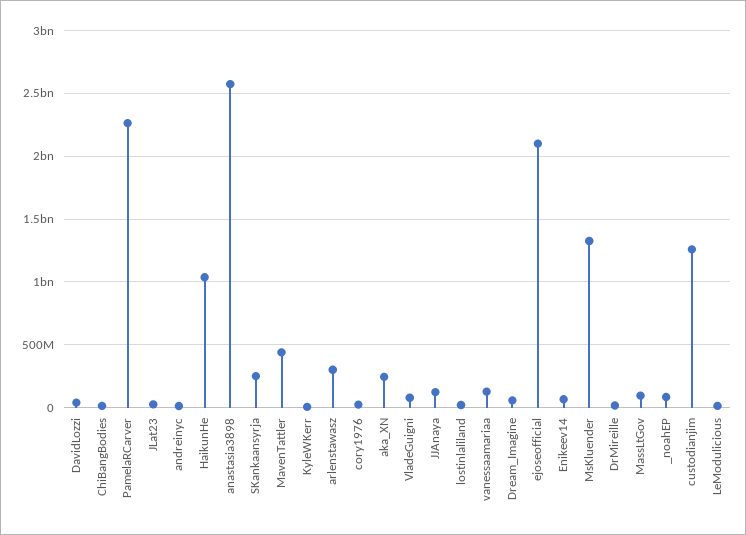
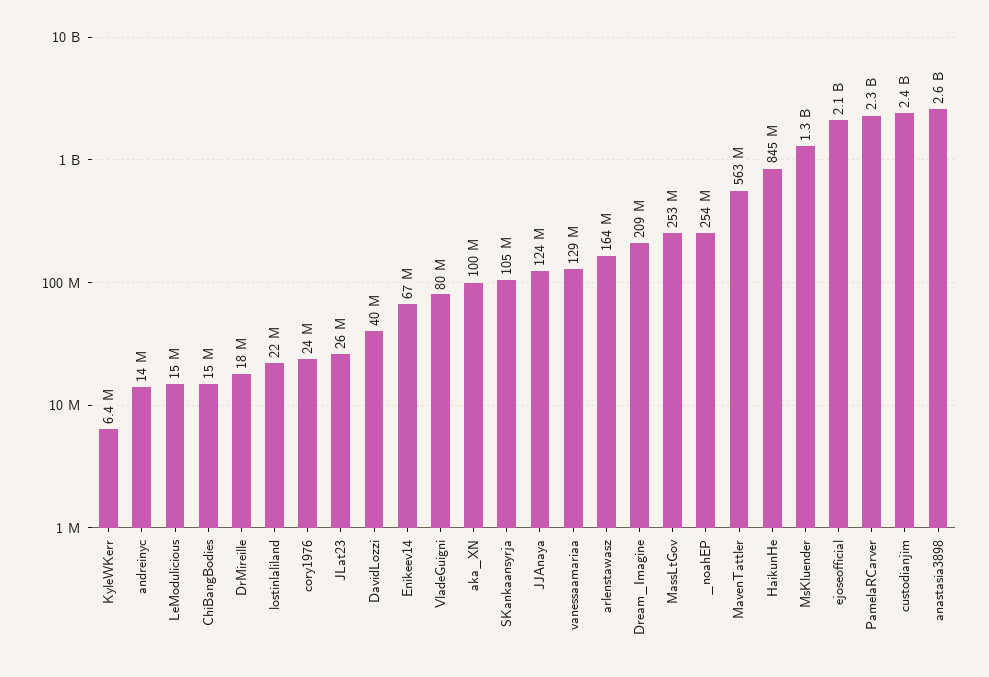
HaikunHe: 1050000000 -> 845000000
SKankaansyrja: 250000000 -> 105000000
MavenTattler: 450000000 -> 563000000
arlenstawasz: 300000000 -> 164000000
aka_XN: 250000000 -> 100000000
Dream_Imagine: 50000000 -> 209000000
MassLtGov: 100000000 -> 253000000
_noahEP: 100000000 -> 254000000
custodianjim: 1250000000 -> 2400000000

